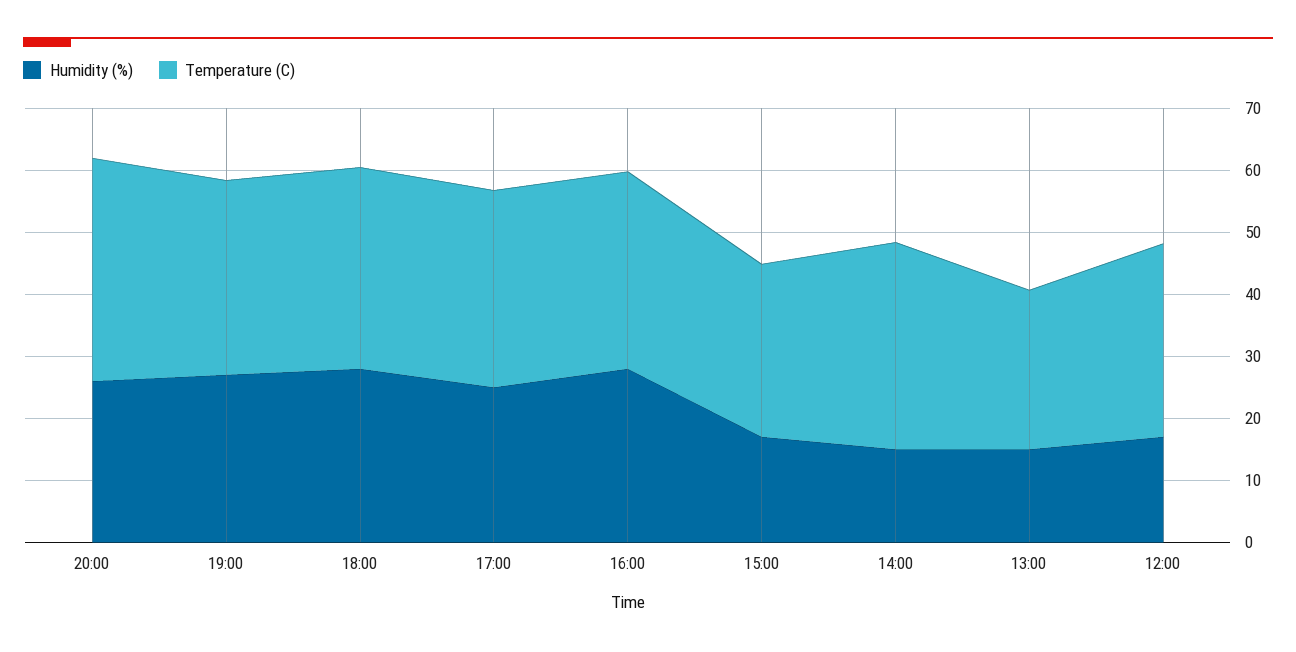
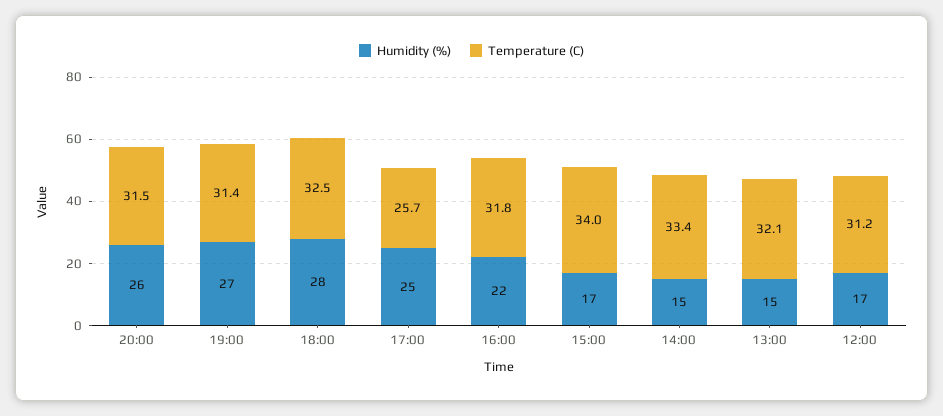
Temperature (C), 20:00: 36 -> 31.5
Temperature (C), 17:00: 32 -> 25.7
Humidity (%), 16:00: 28 -> 22
Temperature (C), 15:00: 28 -> 34
Temperature (C), 13:00: 26 -> 32.1

